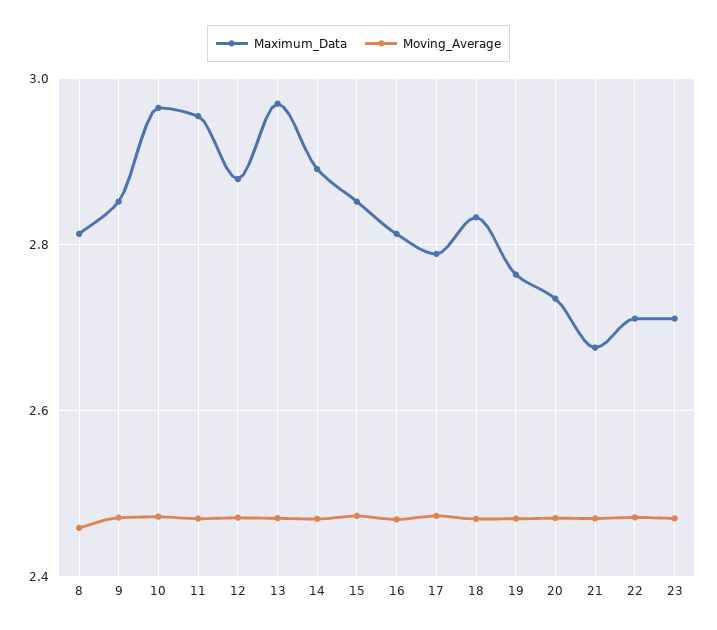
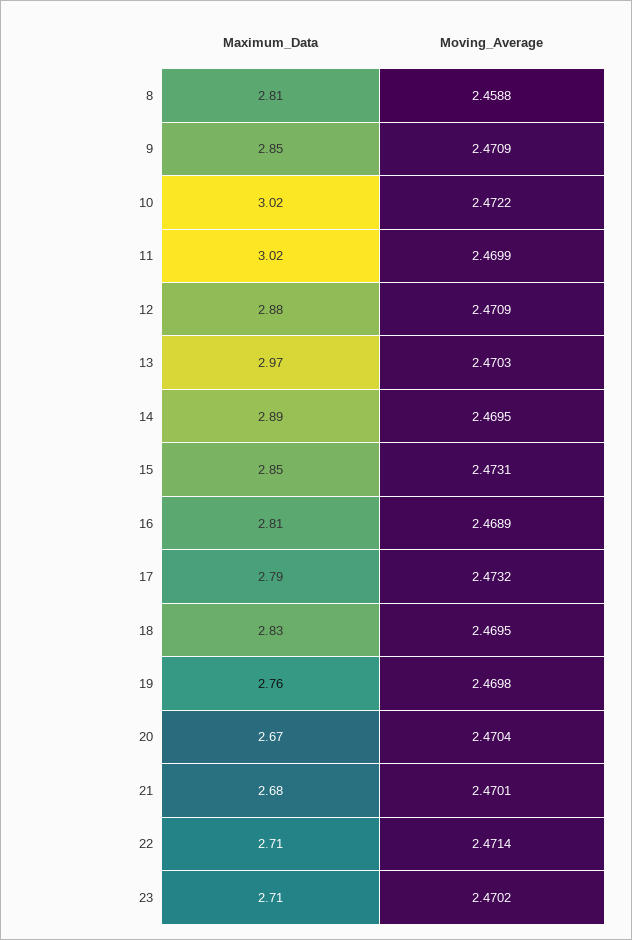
Maximum_Data, 10: 2.96 -> 3.02
Maximum_Data, 11: 2.96 -> 3.02
Maximum_Data, 20: 2.74 -> 2.67

